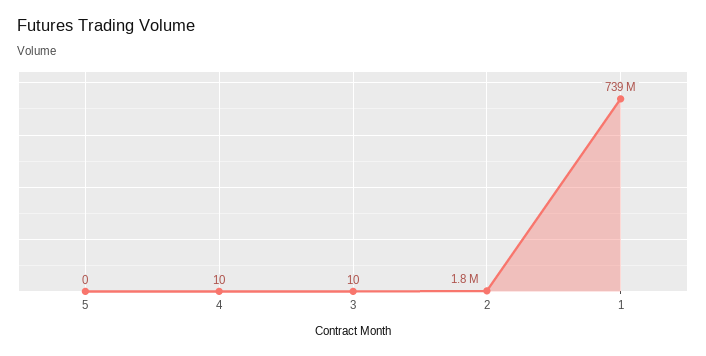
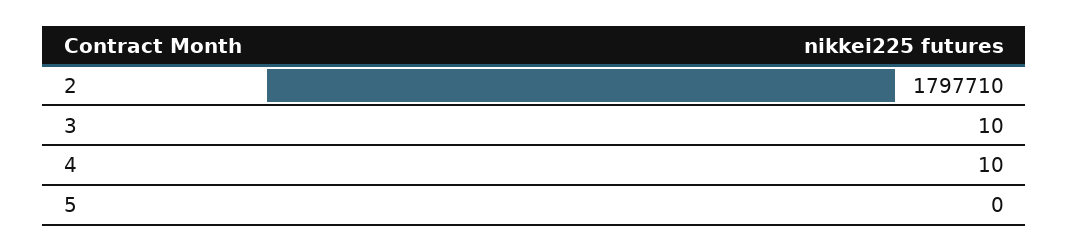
1: 739000000 -> none

